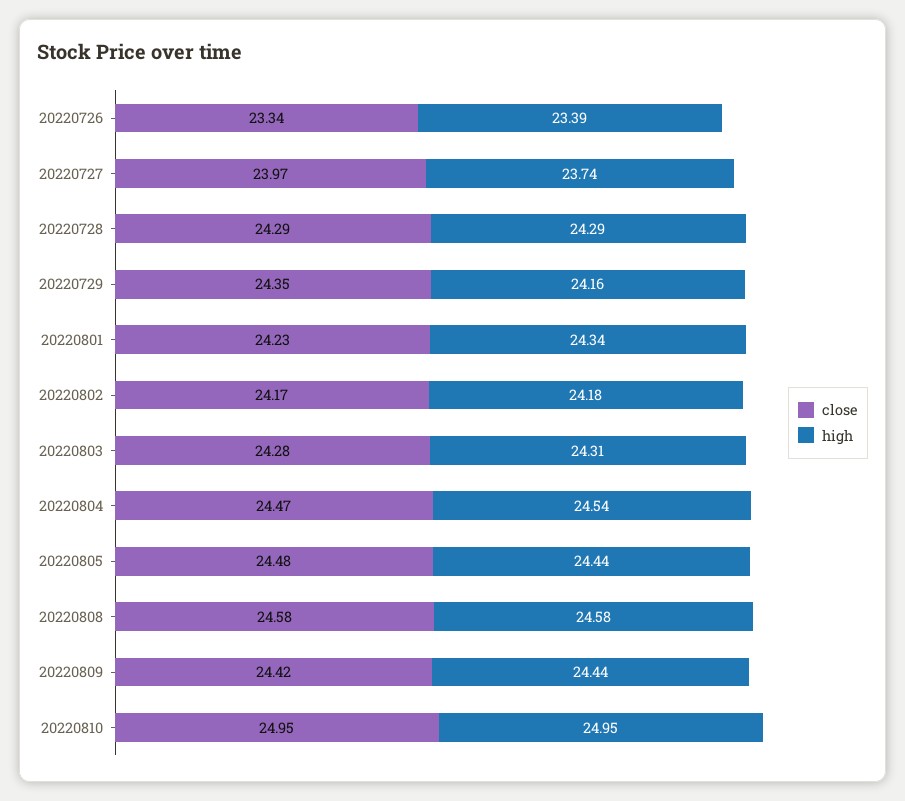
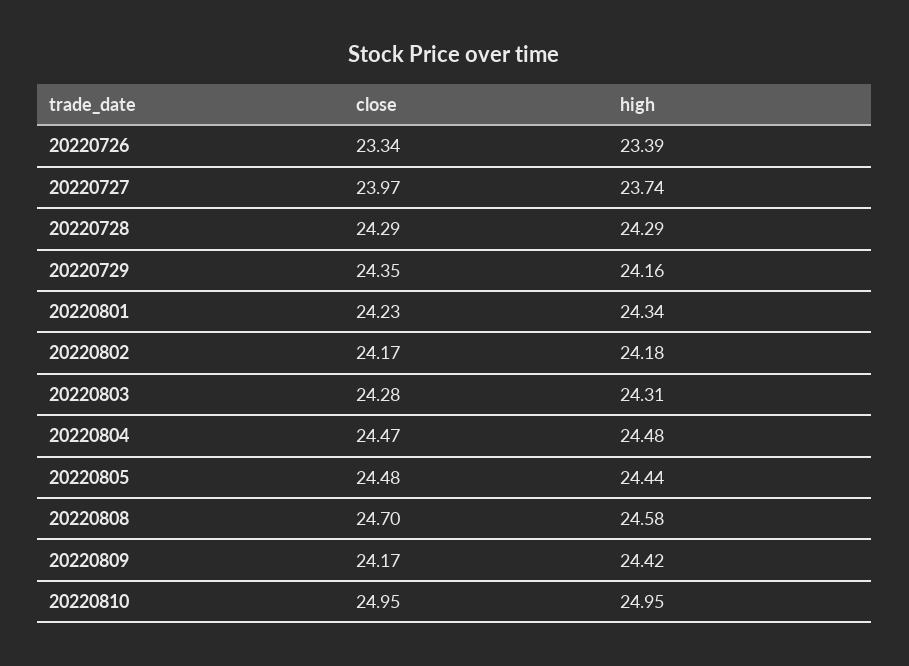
high, 20220804: 24.54 -> 24.48
close, 20220808: 24.58 -> 24.7
close, 20220809: 24.42 -> 24.17
high, 20220809: 24.44 -> 24.42

